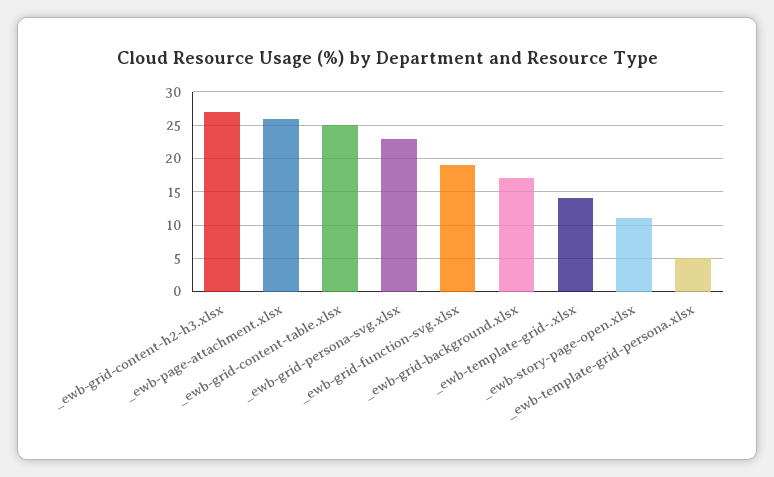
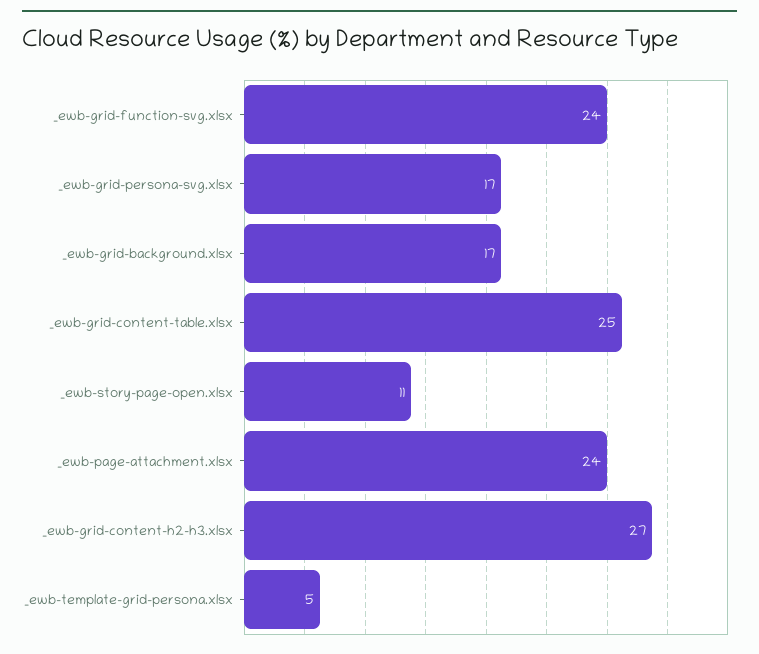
_ewb-page-attachment.xlsx: 26 -> 24
_ewb-grid-persona-svg.xlsx: 23 -> 17
_ewb-grid-function-svg.xlsx: 19 -> 24
_ewb-template-grid-.xlsx: 14 -> none

